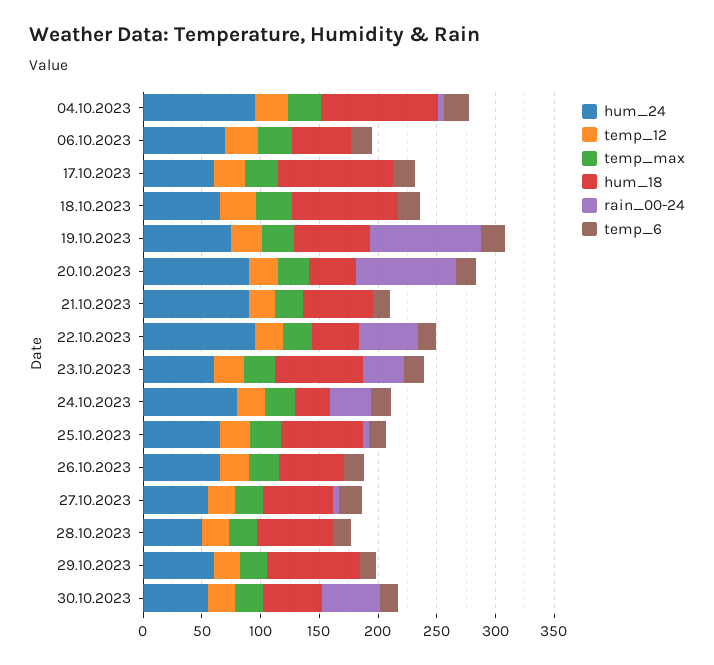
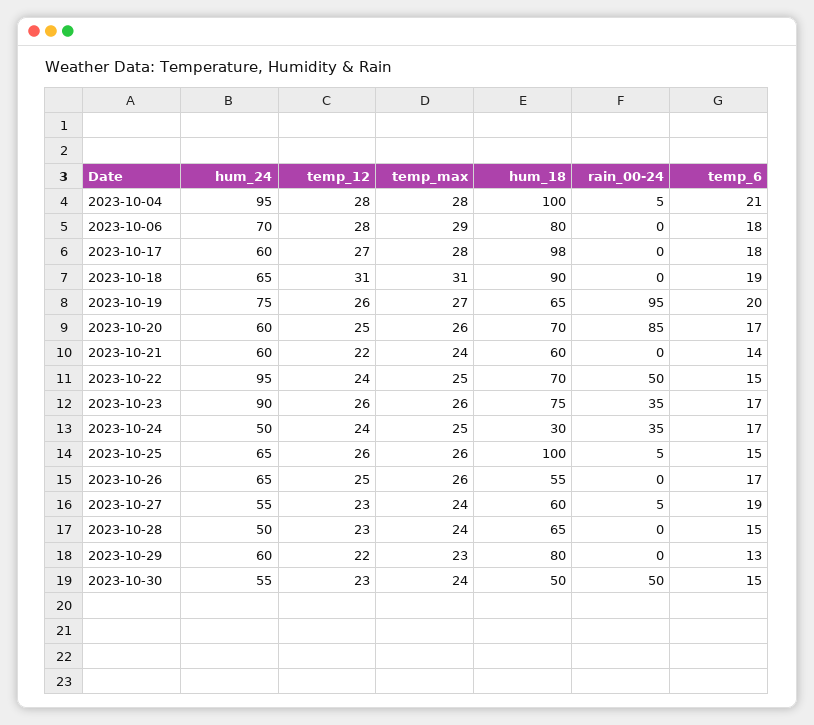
hum_18, 06.10.2023: 50 -> 80
hum_24, 20.10.2023: 90 -> 60
hum_18, 20.10.2023: 40 -> 70
hum_24, 21.10.2023: 90 -> 60
hum_18, 22.10.2023: 40 -> 70
hum_24, 23.10.2023: 60 -> 90
hum_24, 24.10.2023: 80 -> 50
hum_18, 25.10.2023: 70 -> 100

